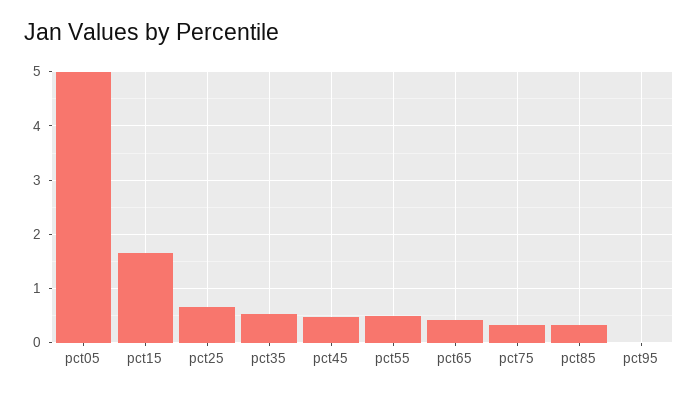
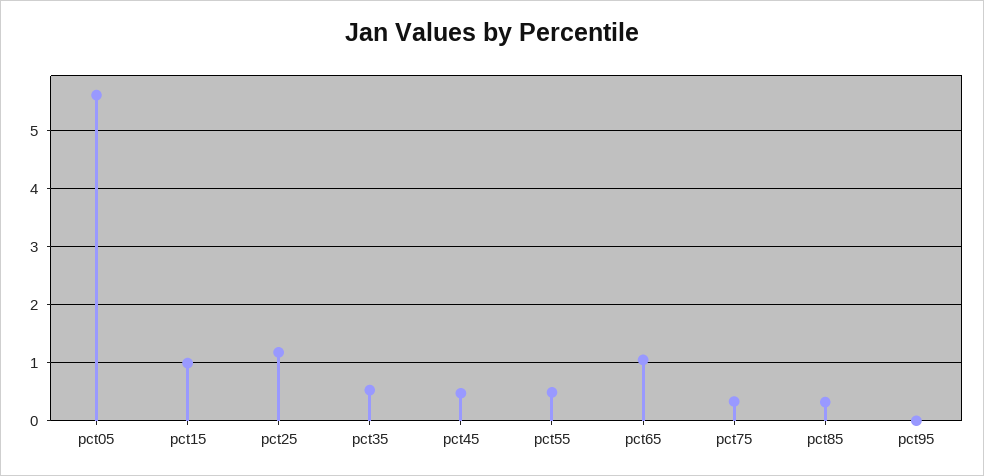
pct05: 5 -> 5.6
pct15: 1.6 -> 1
pct25: 0.6 -> 1.2
pct65: 0.4 -> 1

